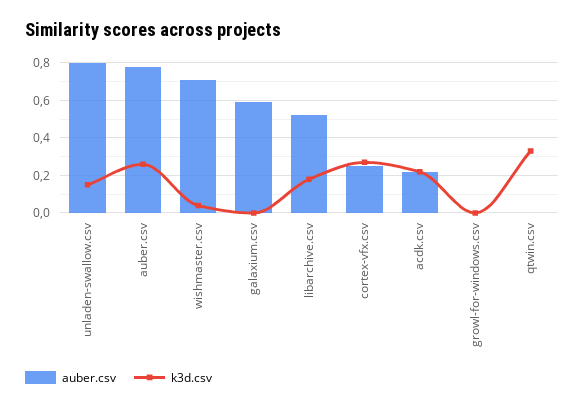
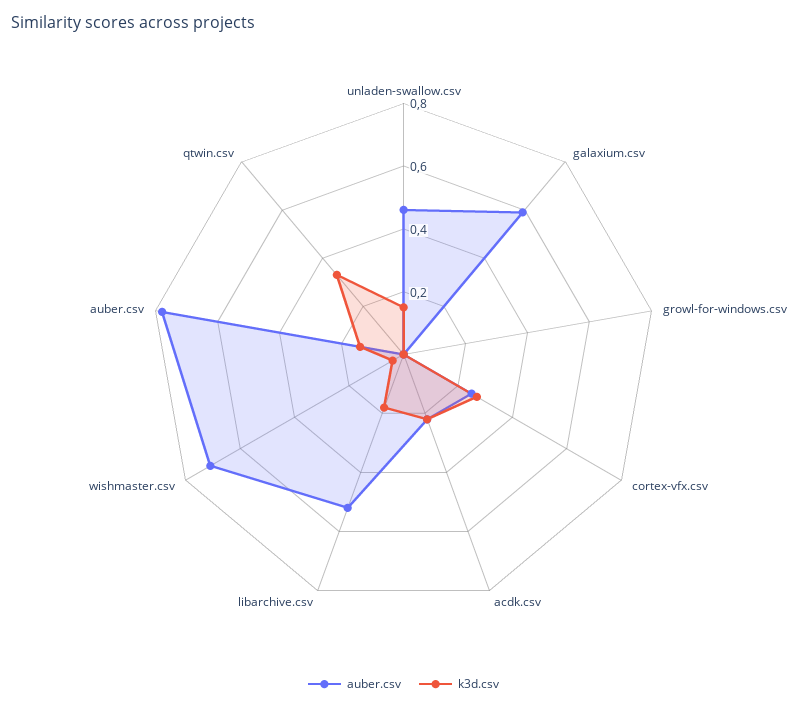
auber.csv, unladen-swallow.csv: 0.8 -> 0.45
k3d.csv, auber.csv: 0.25 -> 0.15

